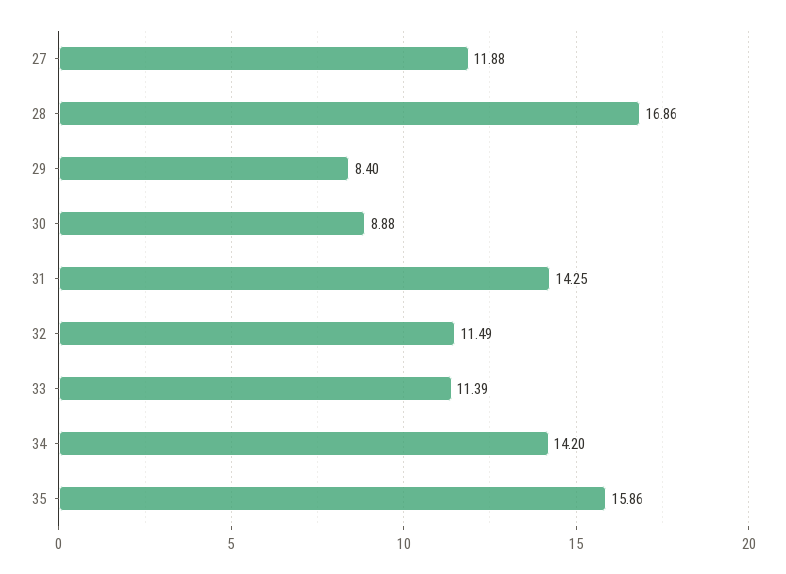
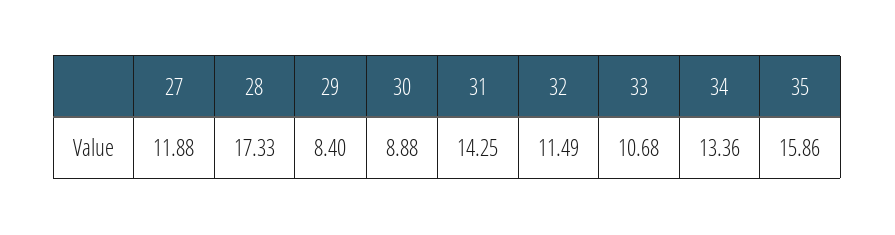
28: 16.86 -> 17.33
33: 11.39 -> 10.68
34: 14.2 -> 13.36

